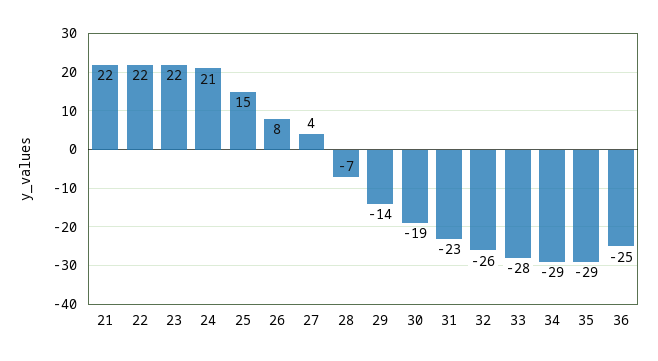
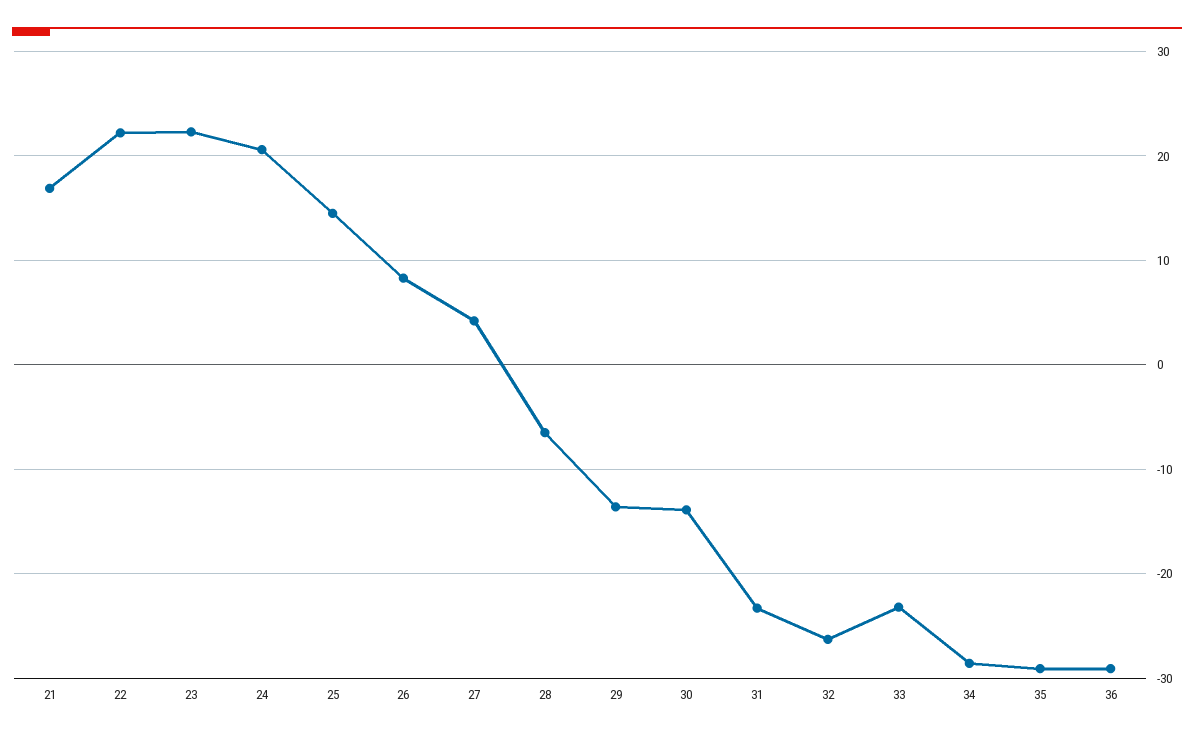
21: 22 -> 17
30: -19 -> -14
33: -28 -> -23
36: -25 -> -29

